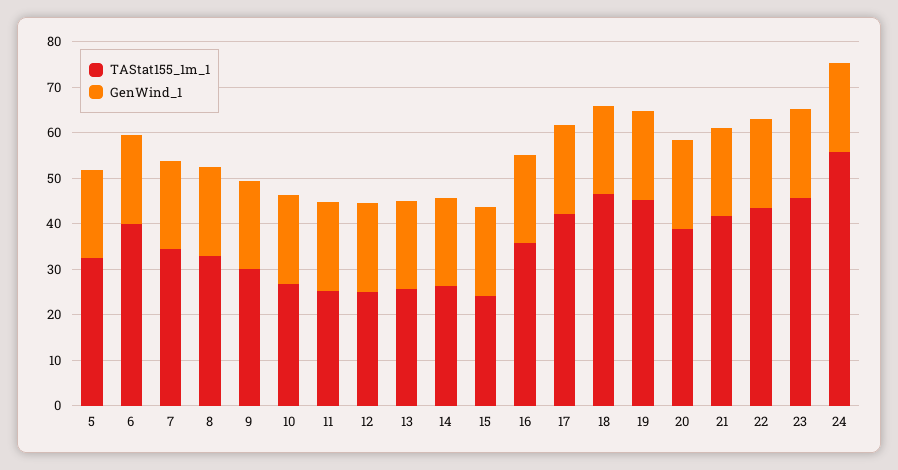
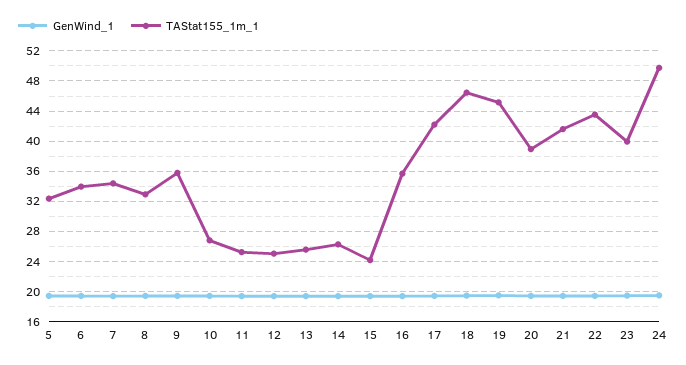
TAStat155_1m_1, 6: 40 -> 34
TAStat155_1m_1, 9: 30 -> 36
TAStat155_1m_1, 23: 46 -> 40
TAStat155_1m_1, 24: 56 -> 50

